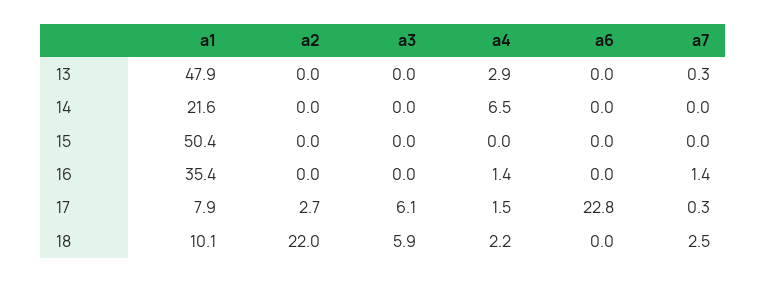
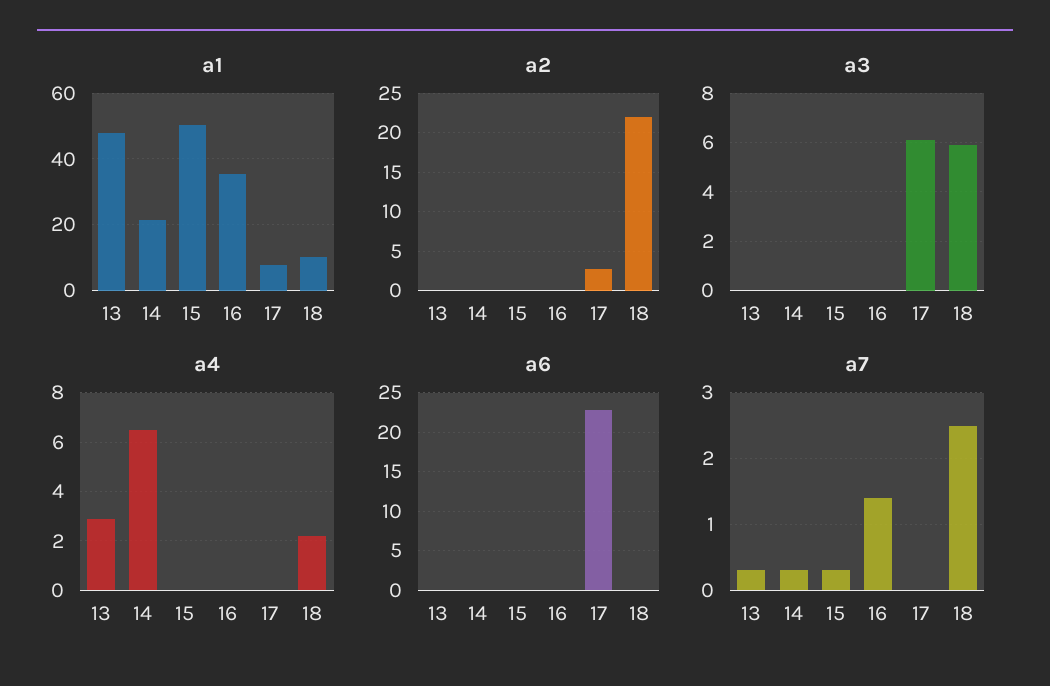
a7, 14: 0 -> 0.3
a7, 15: 0 -> 0.3
a4, 16: 1.4 -> 0
a4, 17: 1.5 -> 0
a7, 17: 0.3 -> 0

